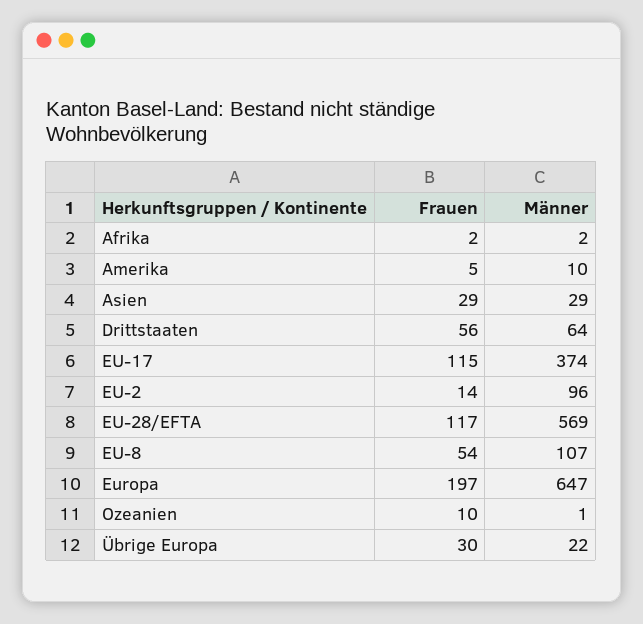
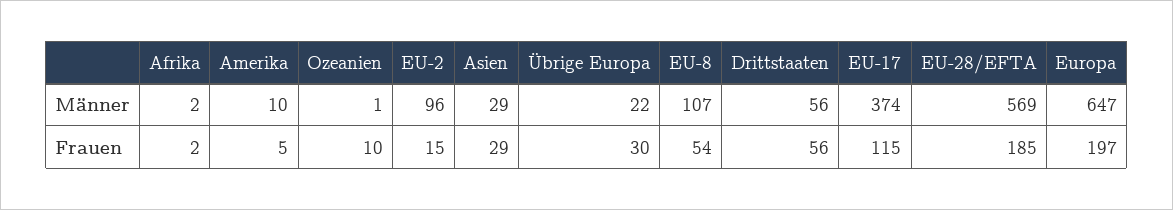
Männer, Drittstaaten: 64 -> 56
Frauen, EU-2: 14 -> 15
Frauen, EU-28/EFTA: 117 -> 185

